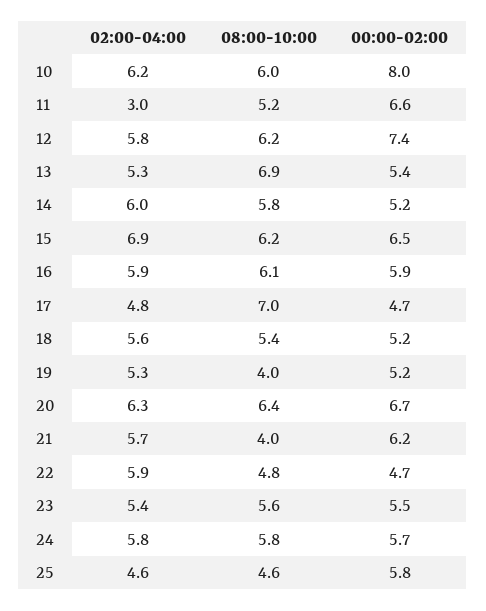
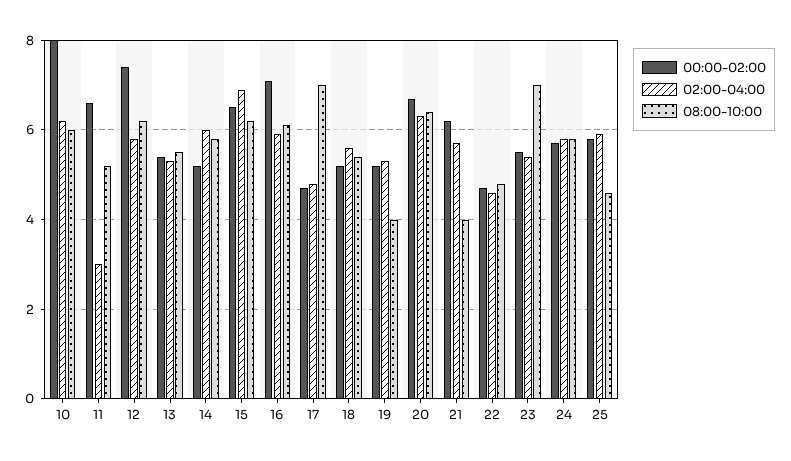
08:00-10:00, 13: 6.9 -> 5.5
00:00-02:00, 16: 5.9 -> 7
02:00-04:00, 22: 5.9 -> 4.5
08:00-10:00, 23: 5.6 -> 7
02:00-04:00, 25: 4.6 -> 6

